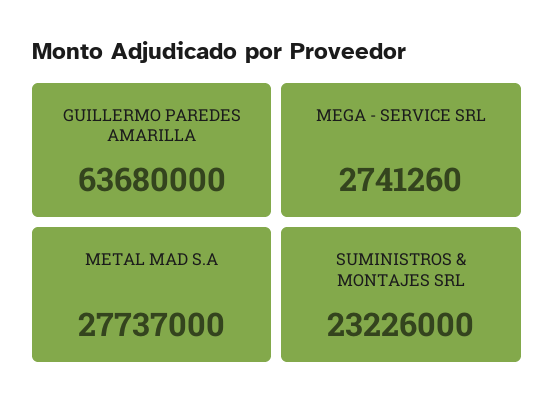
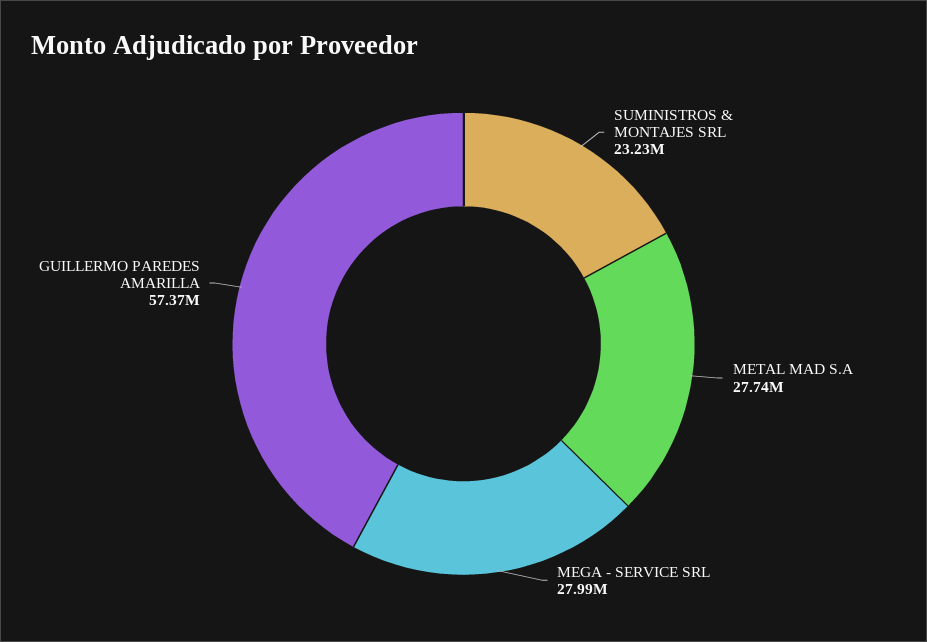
GUILLERMO PAREDES AMARILLA: 63680000 -> 57370000
MEGA - SERVICE SRL: 2741260 -> 27990000

